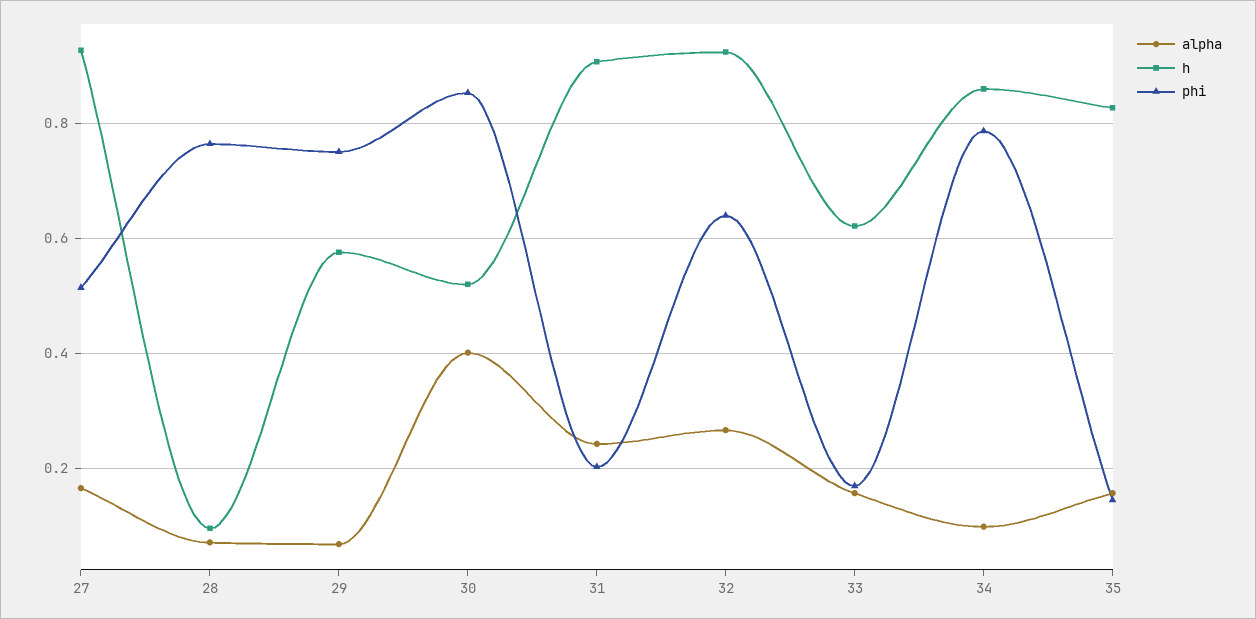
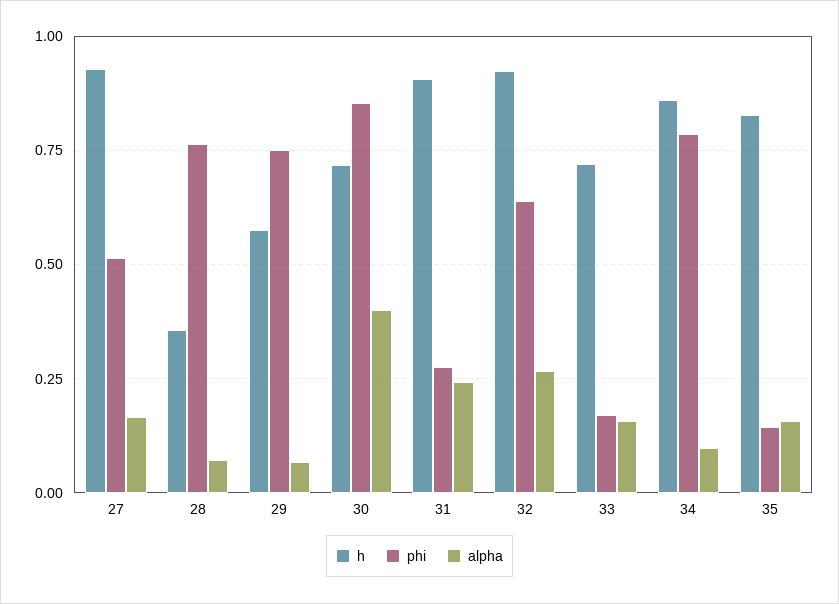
h, 28: 0.1 -> 0.35
h, 30: 0.52 -> 0.725
phi, 31: 0.2 -> 0.275
h, 33: 0.62 -> 0.725

